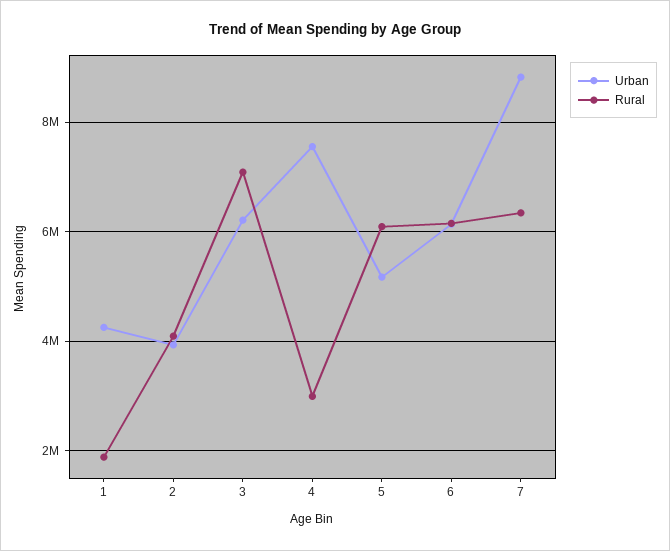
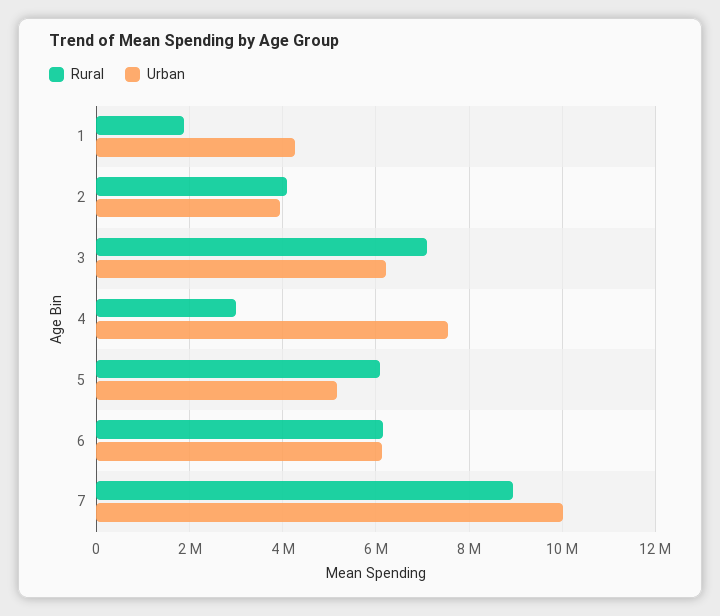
Urban, 7: 8800000 -> 10000000
Rural, 7: 6400000 -> 9000000

